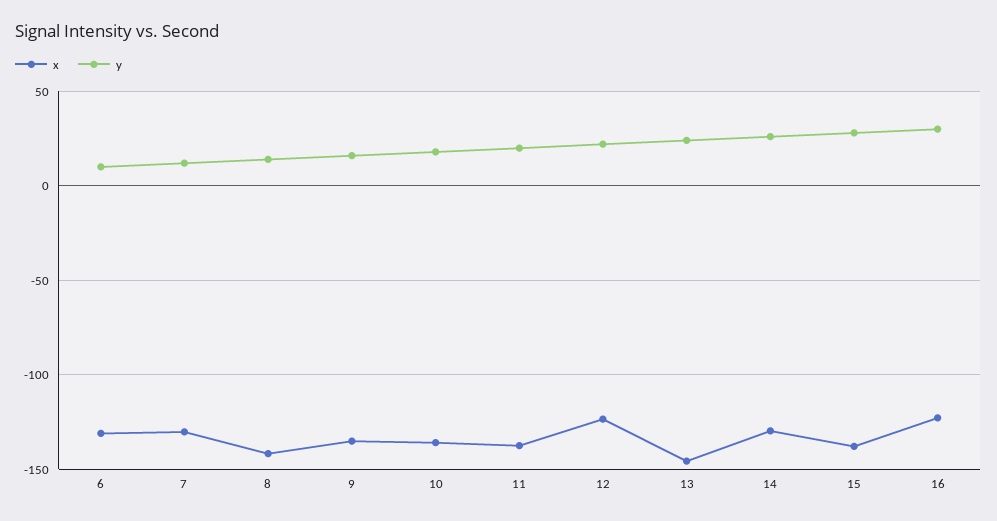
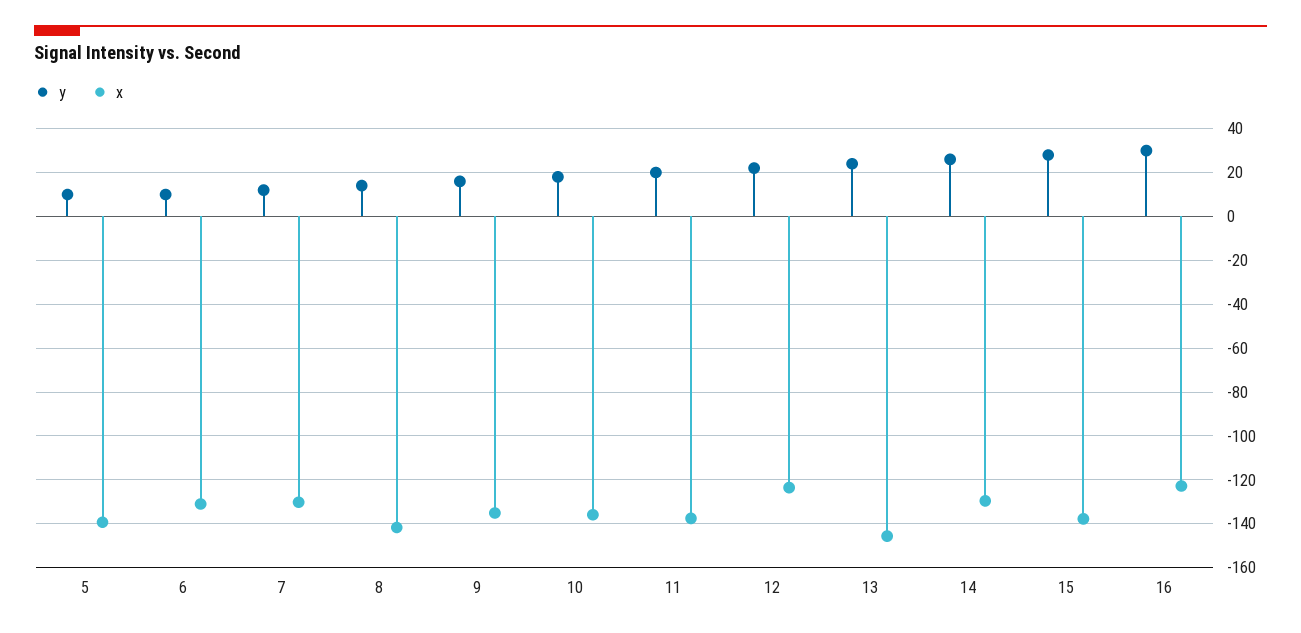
y, 5: none -> 10
x, 5: none -> -140

